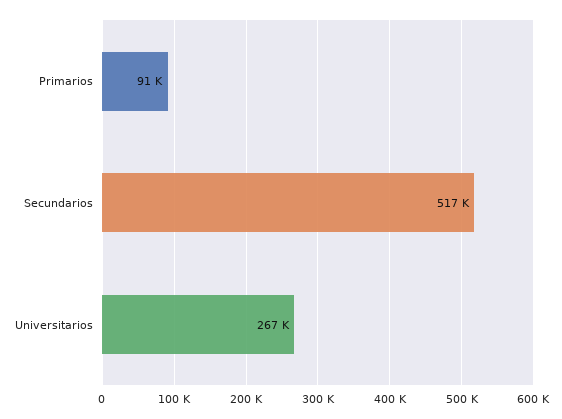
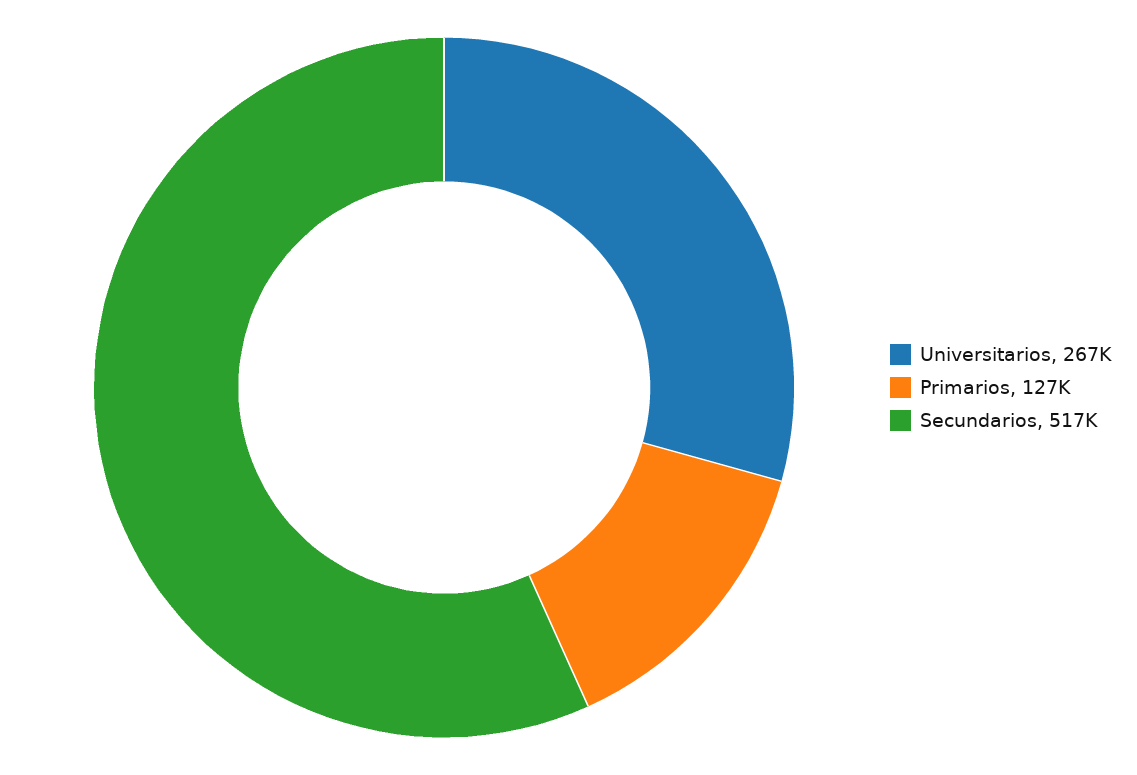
Primarios: 91000 -> 127000

